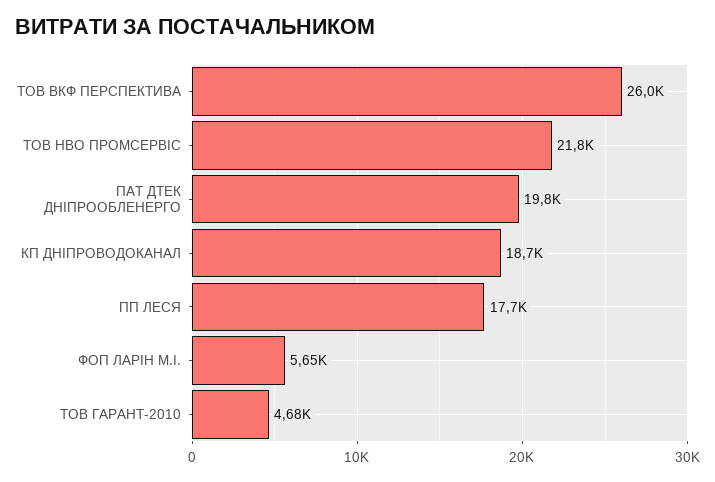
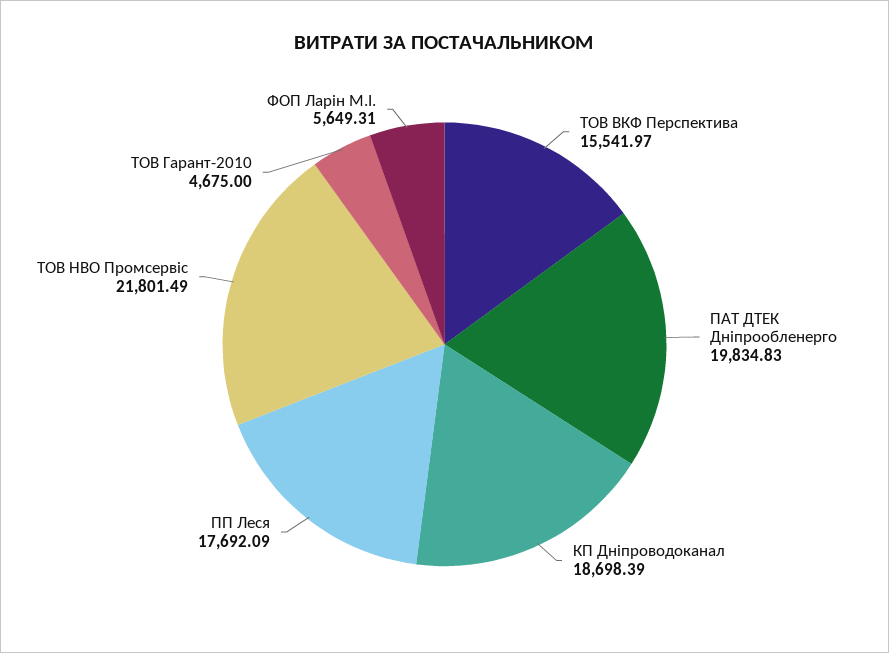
ТОВ ВКФ ПЕРСПЕКТИВА: 26000 -> 15541.97

